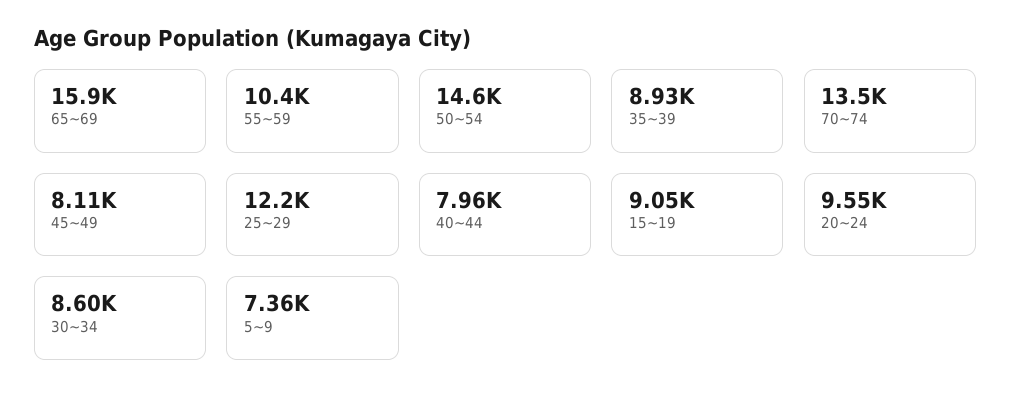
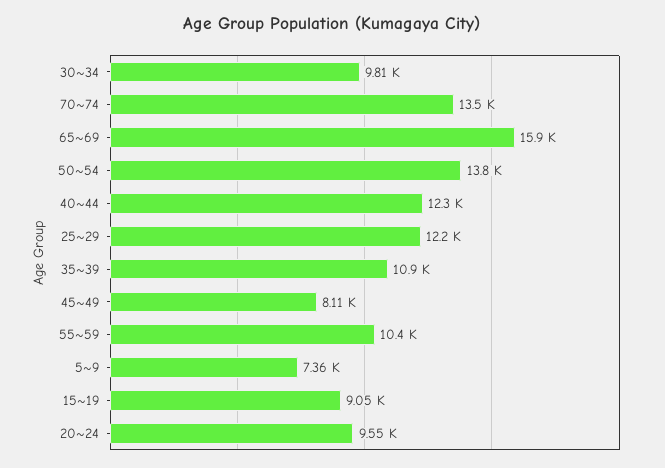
50~54: 14600 -> 13800
35~39: 8930 -> 10900
40~44: 7960 -> 12300
30~34: 8600 -> 9810

